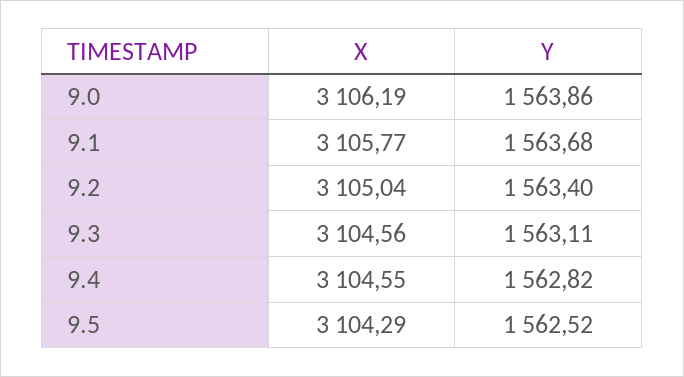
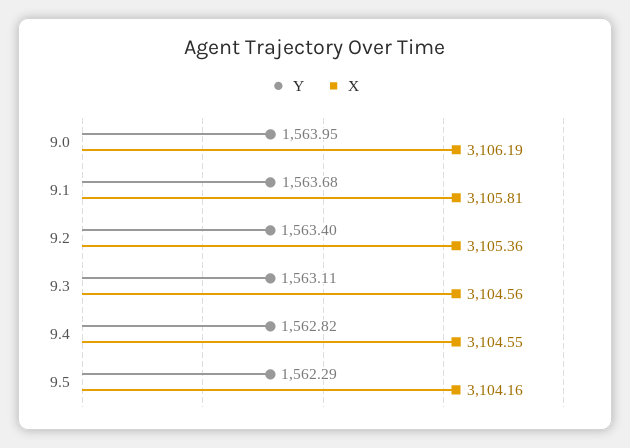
Y, 9.0: 1563.86 -> 1563.95
X, 9.1: 3105.77 -> 3105.81
X, 9.2: 3105.04 -> 3105.36
X, 9.5: 3104.29 -> 3104.16
Y, 9.5: 1562.52 -> 1562.29

